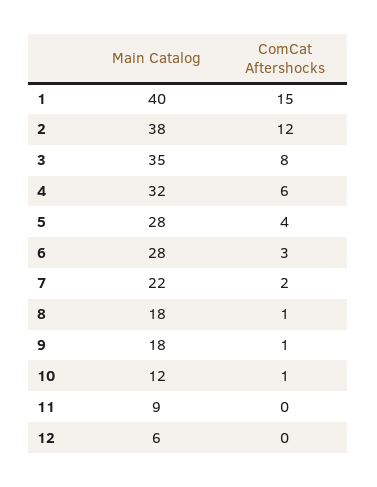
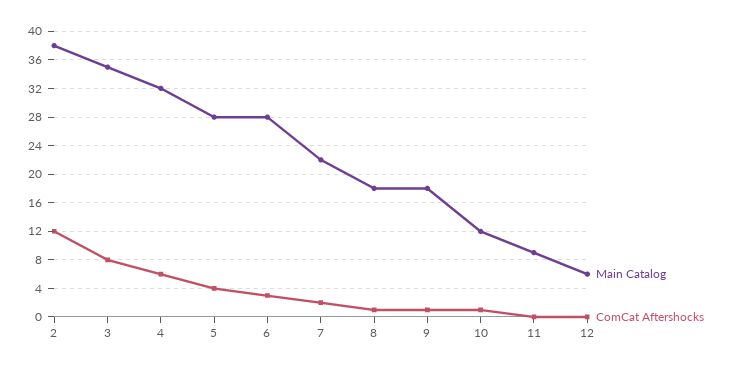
Main Catalog, 1: 40 -> none
ComCat Aftershocks, 1: 15 -> none

